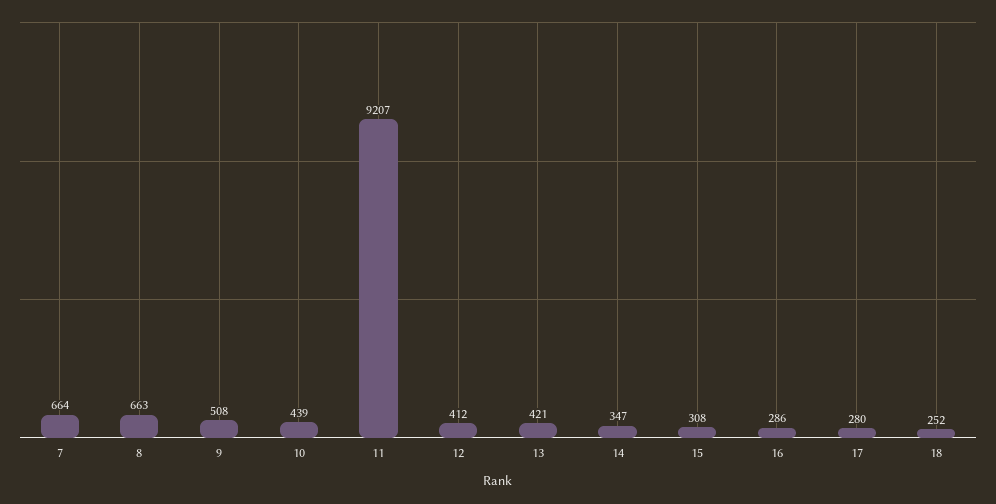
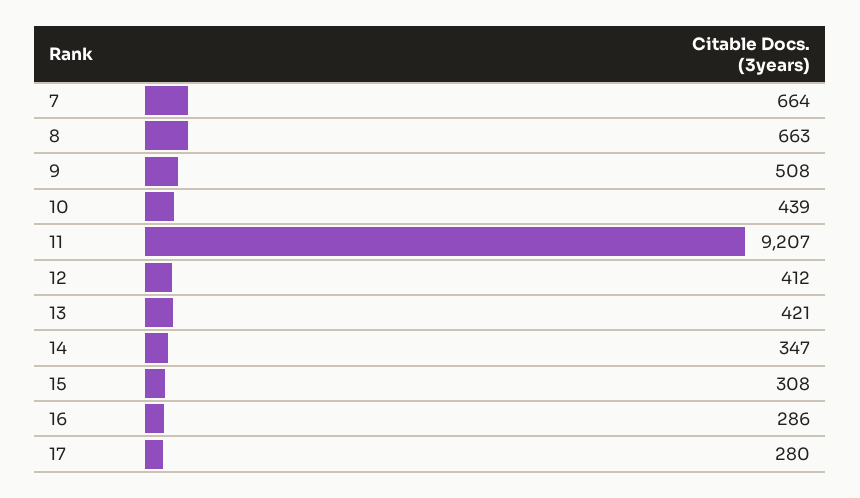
18: 252 -> none

